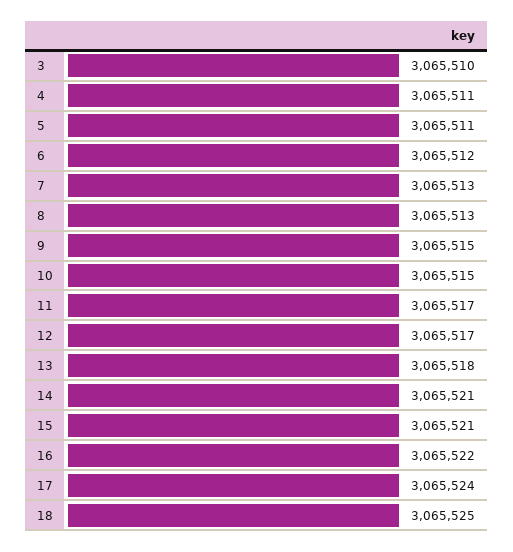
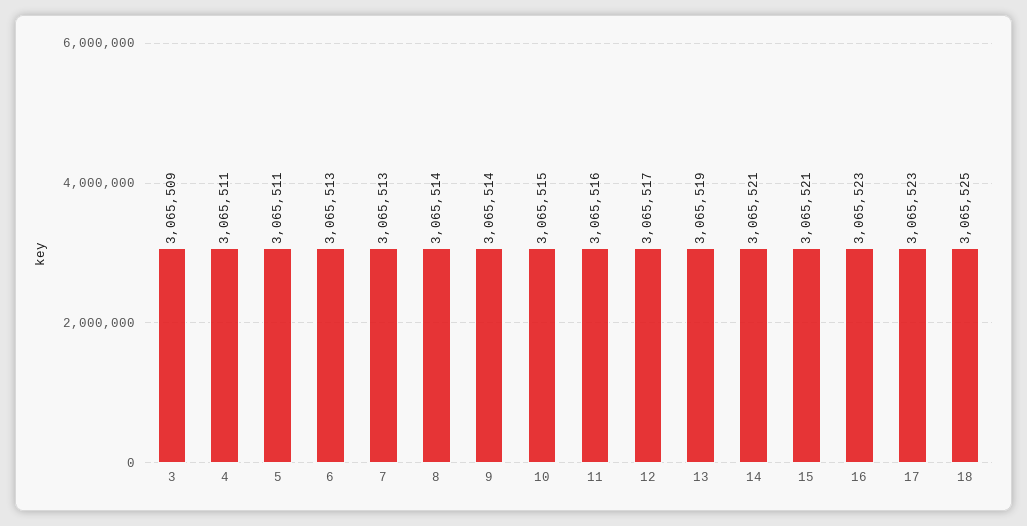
3: 3065510 -> 3065509
6: 3065512 -> 3065513
8: 3065513 -> 3065514
9: 3065515 -> 3065514
11: 3065517 -> 3065516
13: 3065518 -> 3065519
16: 3065522 -> 3065523
17: 3065524 -> 3065523

